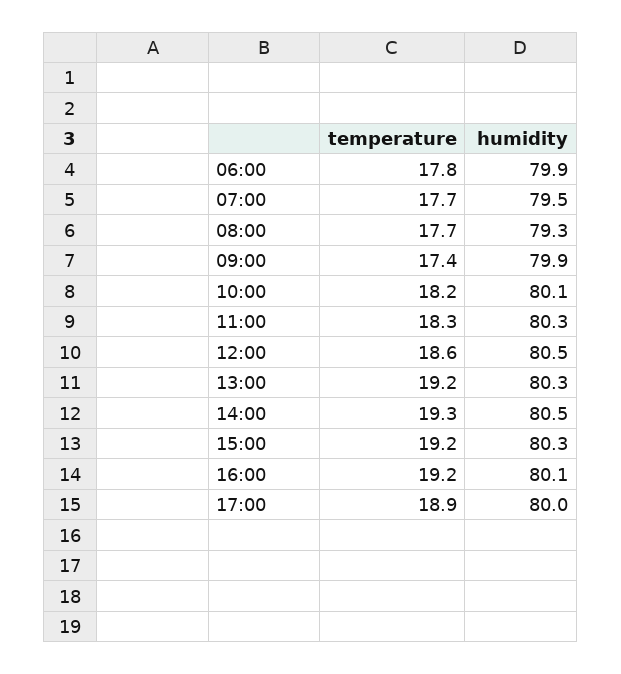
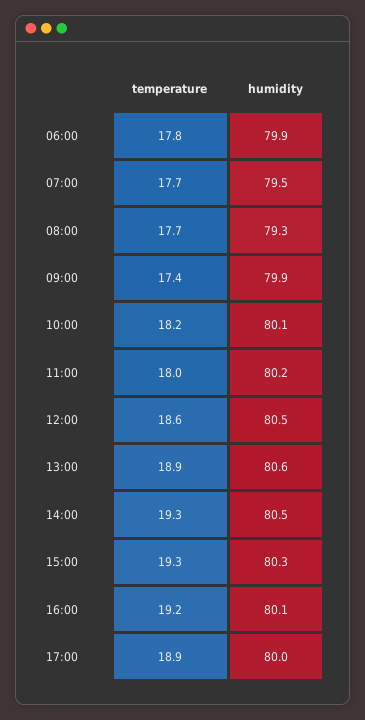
temperature, 11:00: 18.3 -> 18
humidity, 11:00: 80.3 -> 80.2
temperature, 13:00: 19.2 -> 18.9
humidity, 13:00: 80.3 -> 80.6
temperature, 15:00: 19.2 -> 19.3

